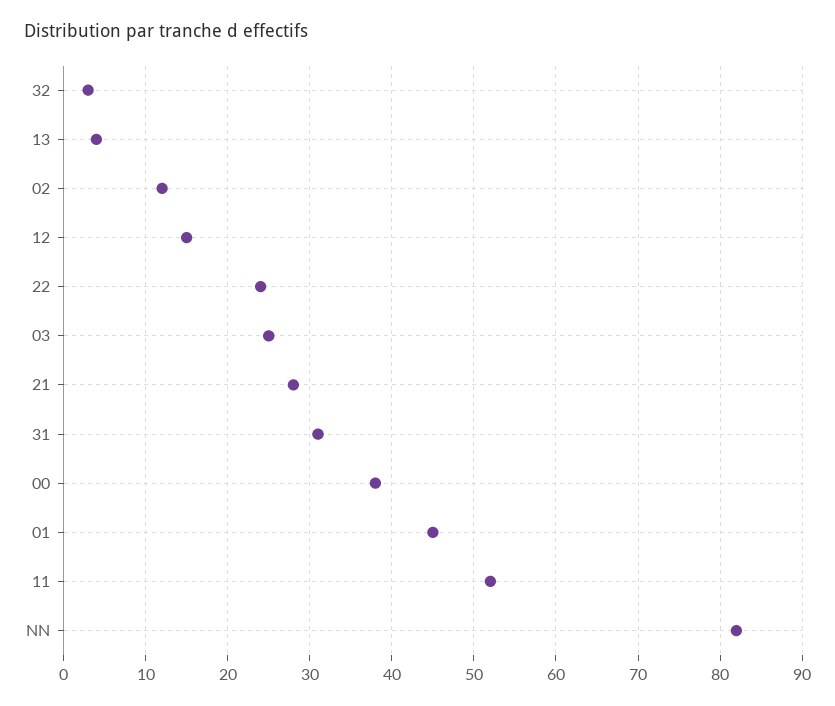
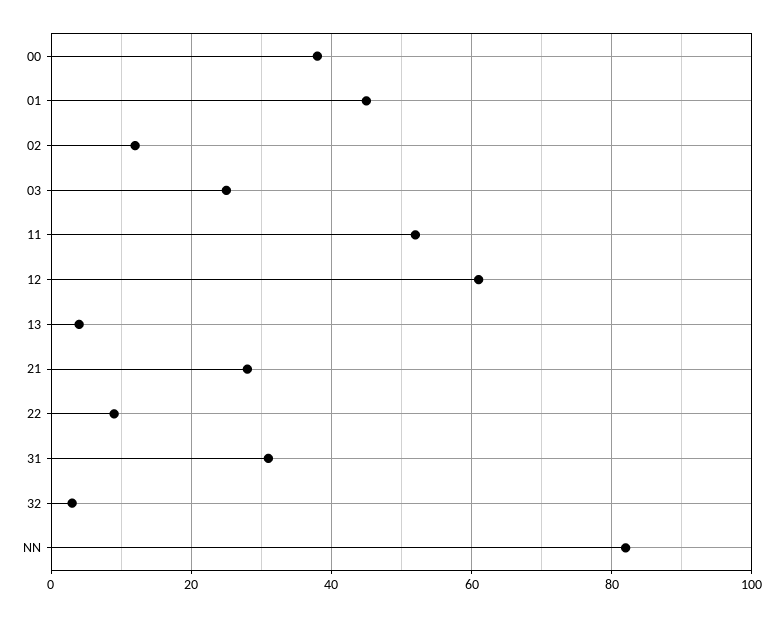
12: 15 -> 60
22: 24 -> 10

